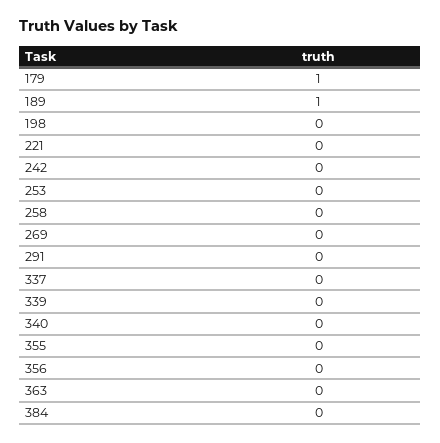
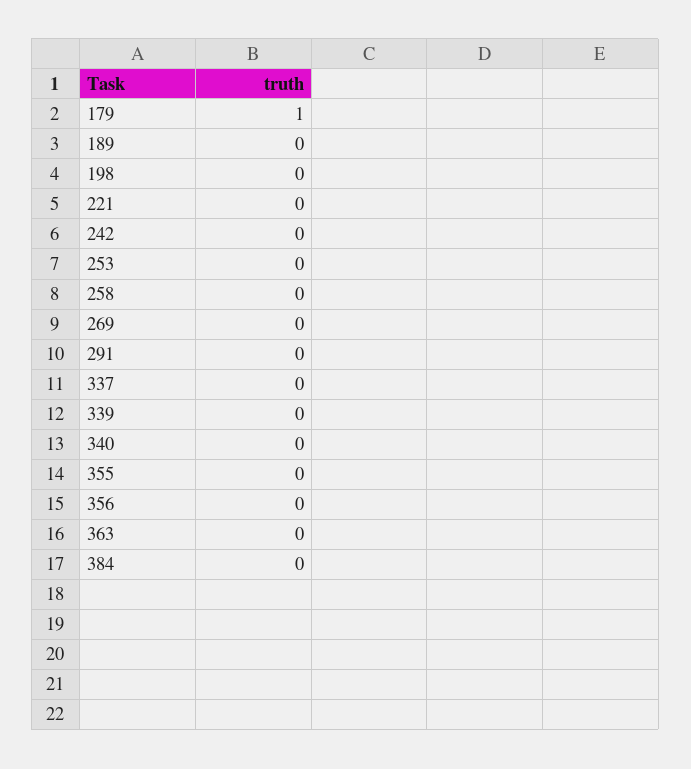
189: 1 -> 0

